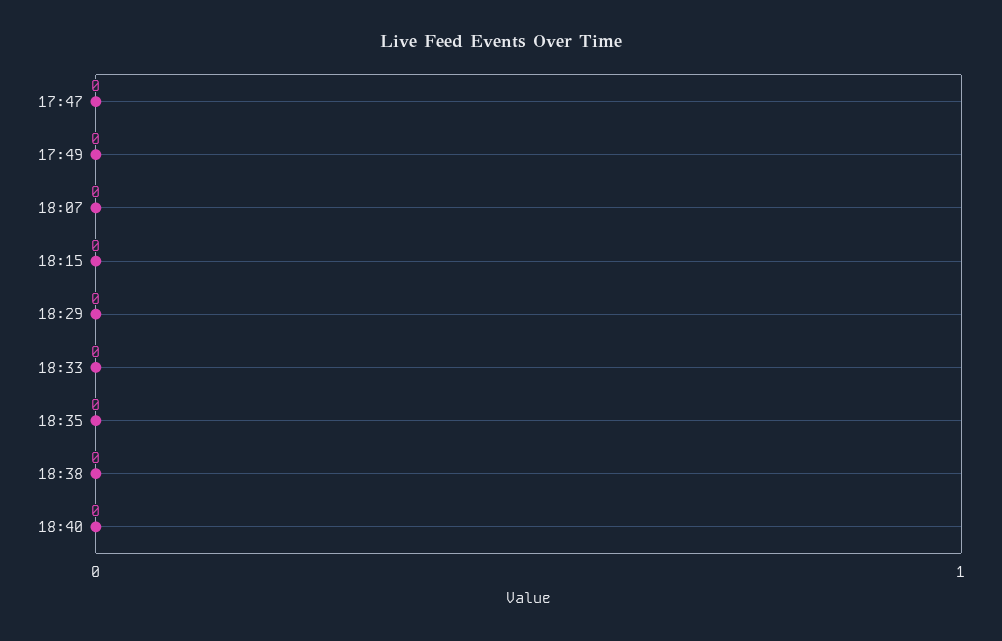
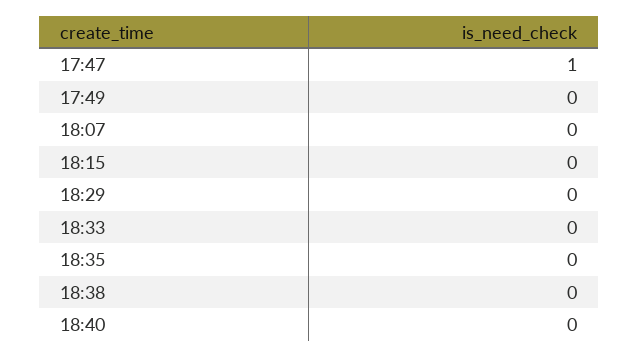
17:47: 0 -> 1

